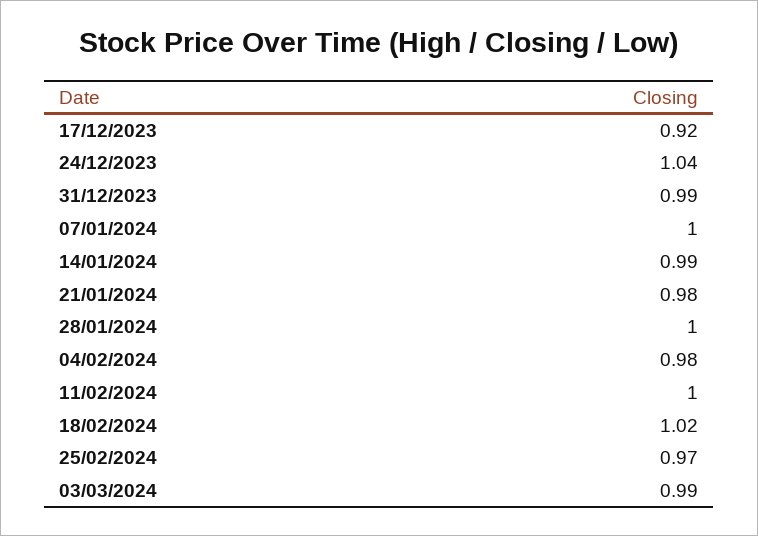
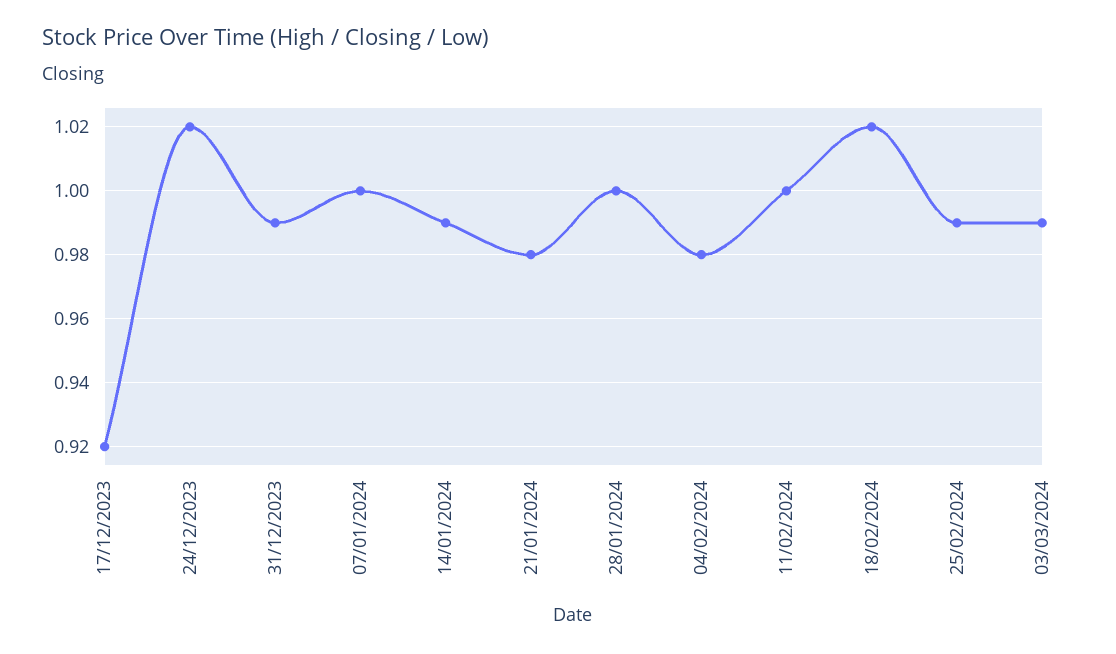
24/12/2023: 1.04 -> 1.02
25/02/2024: 0.97 -> 0.99

